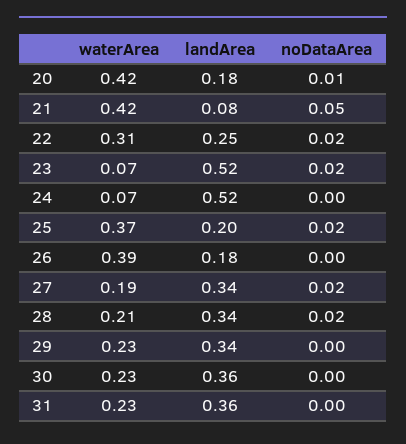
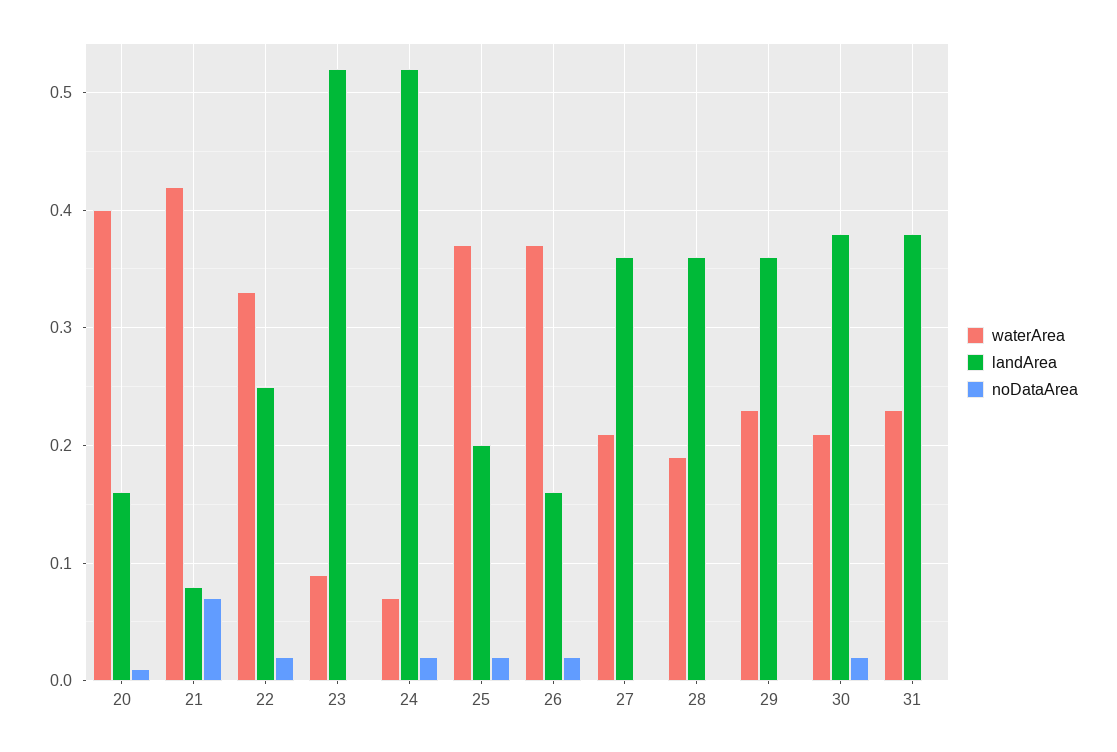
waterArea, 20: 0.42 -> 0.4
landArea, 20: 0.18 -> 0.16
noDataArea, 21: 0.05 -> 0.07
waterArea, 22: 0.31 -> 0.33
waterArea, 23: 0.07 -> 0.09
noDataArea, 23: 0.02 -> 0
noDataArea, 24: 0 -> 0.02
waterArea, 26: 0.39 -> 0.37
landArea, 26: 0.18 -> 0.16
noDataArea, 26: 0 -> 0.02
waterArea, 27: 0.19 -> 0.21
landArea, 27: 0.34 -> 0.36
noDataArea, 27: 0.02 -> 0
waterArea, 28: 0.21 -> 0.19
landArea, 28: 0.34 -> 0.36
noDataArea, 28: 0.02 -> 0
landArea, 29: 0.34 -> 0.36
waterArea, 30: 0.23 -> 0.21
landArea, 30: 0.36 -> 0.38
noDataArea, 30: 0 -> 0.02
landArea, 31: 0.36 -> 0.38

